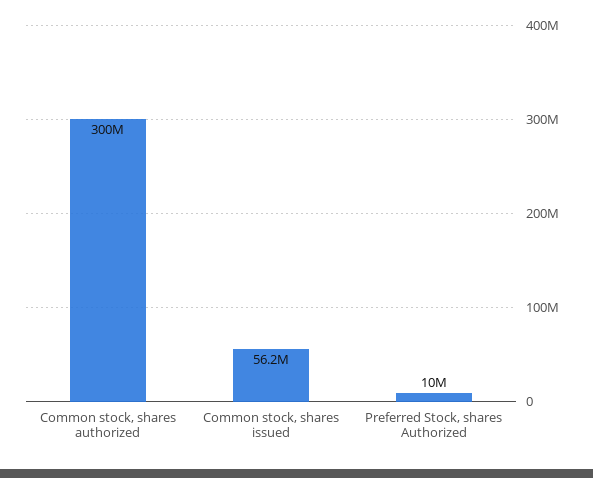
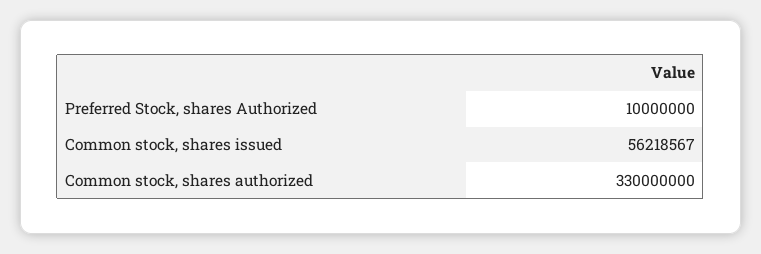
Common stock, shares authorized: 300000000 -> 330000000

